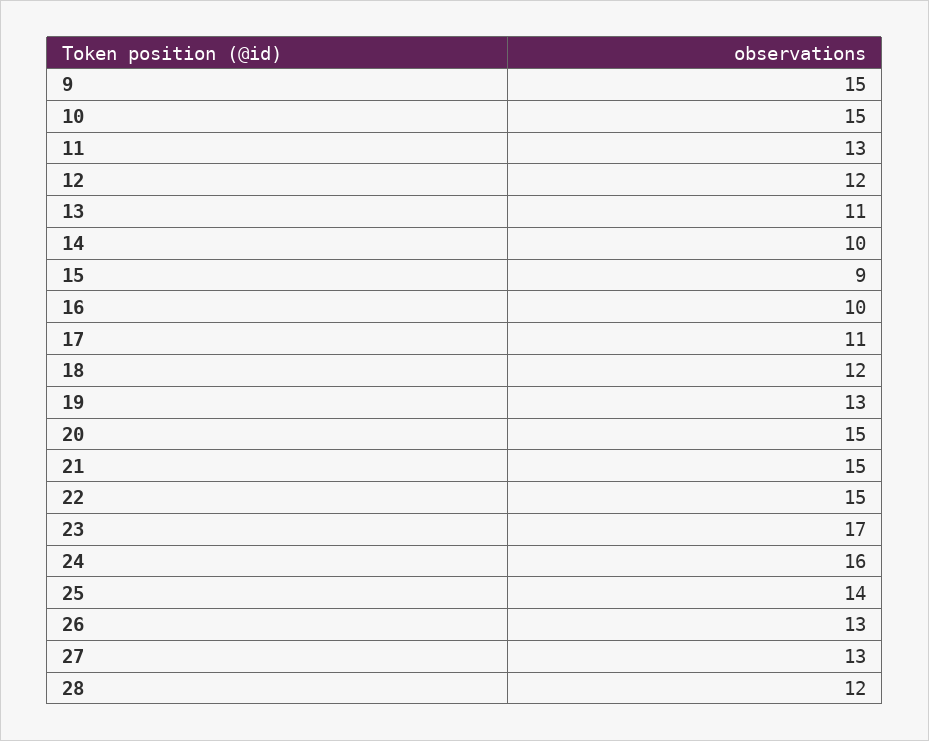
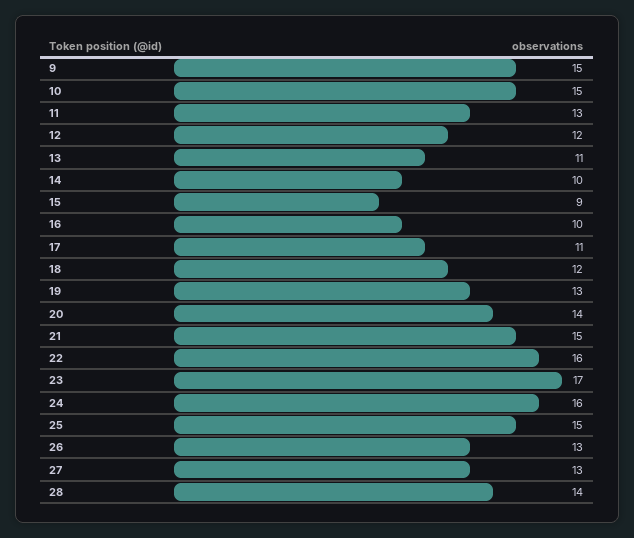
20: 15 -> 14
22: 15 -> 16
25: 14 -> 15
28: 12 -> 14

